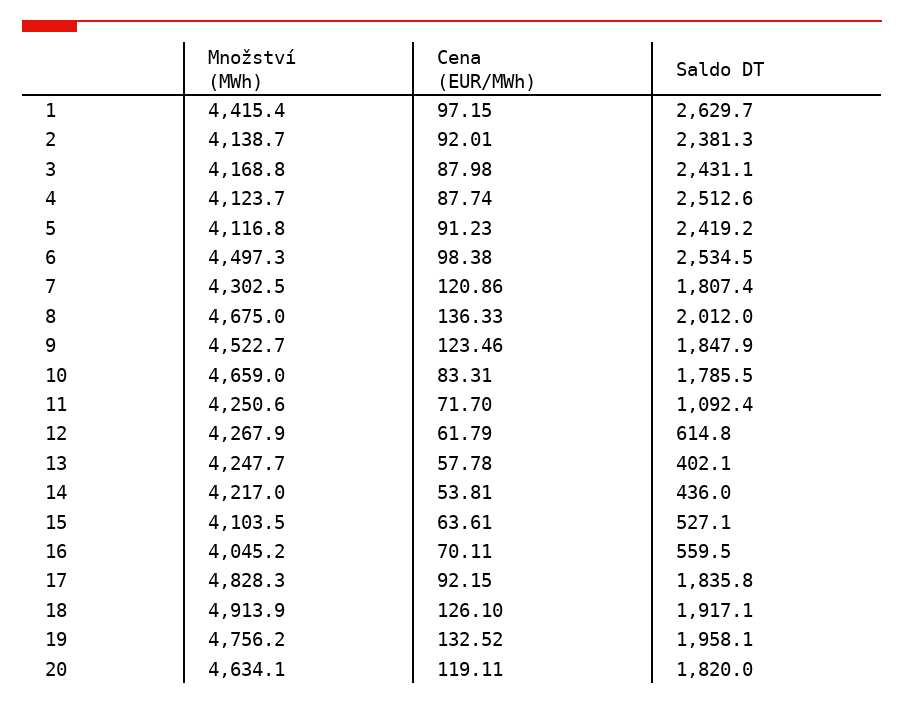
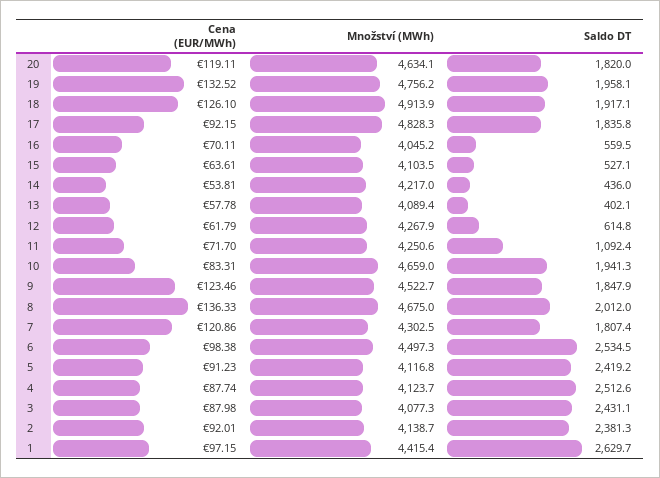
Množství (MWh), 3: 4168.8 -> 4077.3
Saldo DT, 10: 1785.5 -> 1941.3
Množství (MWh), 13: 4247.7 -> 4089.4

